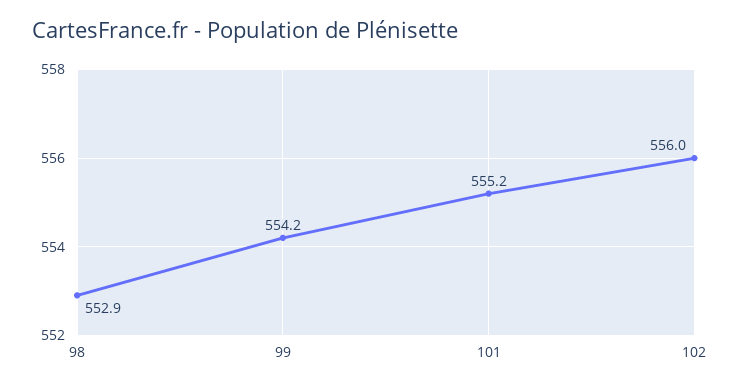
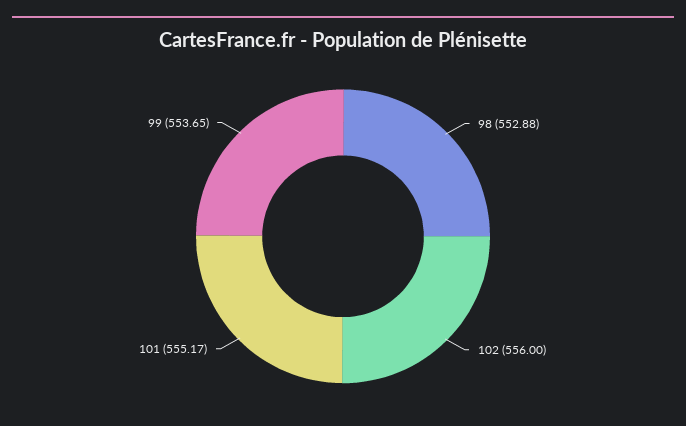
99: 554.2 -> 553.65

